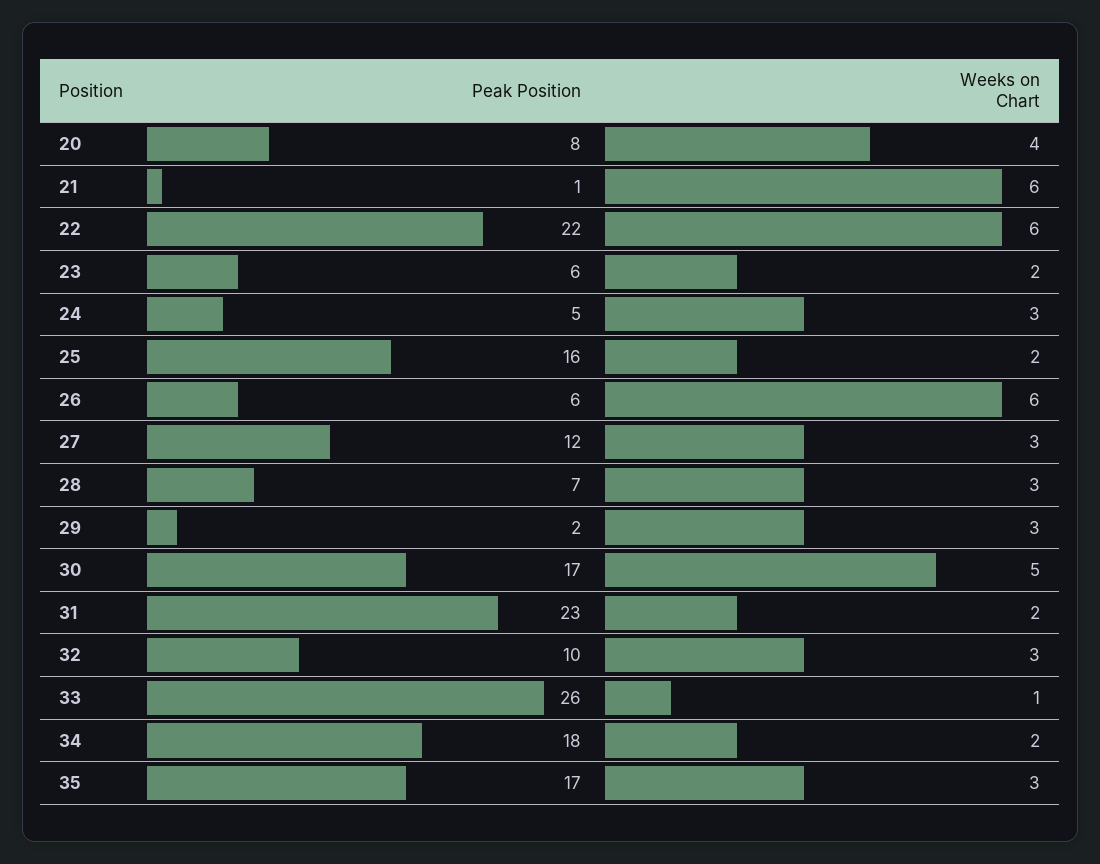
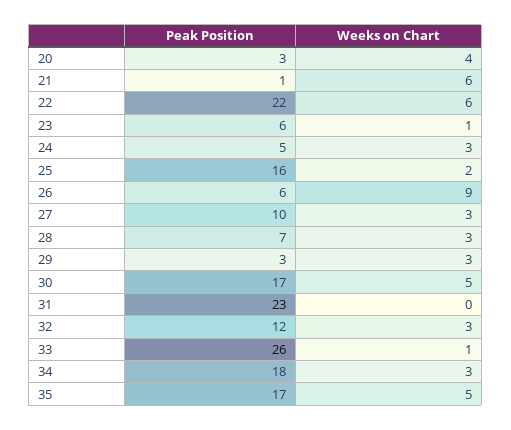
Peak Position, 20: 8 -> 3
Weeks on Chart, 23: 2 -> 1
Weeks on Chart, 26: 6 -> 9
Peak Position, 27: 12 -> 10
Peak Position, 29: 2 -> 3
Weeks on Chart, 31: 2 -> 0
Peak Position, 32: 10 -> 12
Weeks on Chart, 34: 2 -> 3
Weeks on Chart, 35: 3 -> 5

